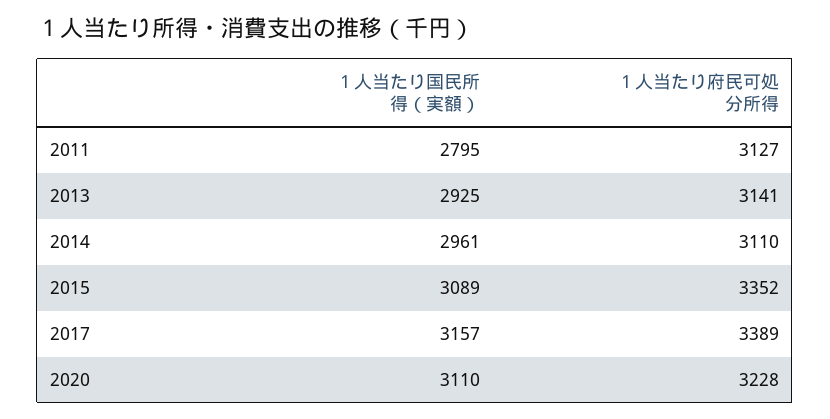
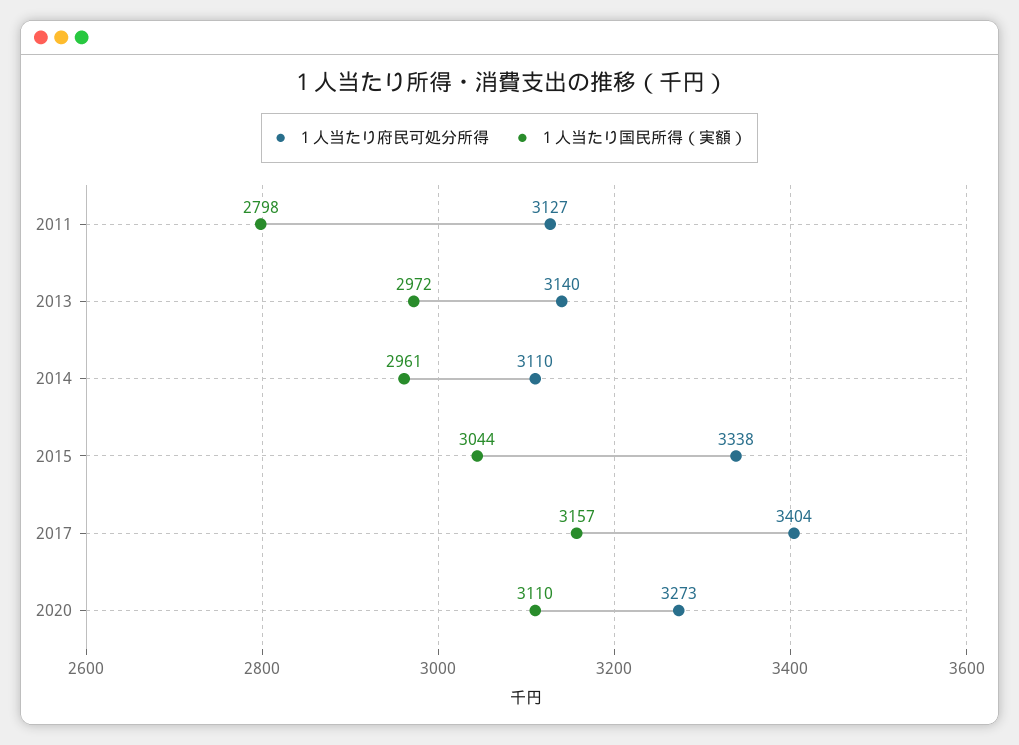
１人当たり国民所得（実額）, 2011: 2795 -> 2798
１人当たり国民所得（実額）, 2013: 2925 -> 2972
１人当たり府民可処分所得, 2013: 3141 -> 3140
１人当たり国民所得（実額）, 2015: 3089 -> 3044
１人当たり府民可処分所得, 2015: 3352 -> 3338
１人当たり府民可処分所得, 2017: 3389 -> 3404
１人当たり府民可処分所得, 2020: 3228 -> 3273

